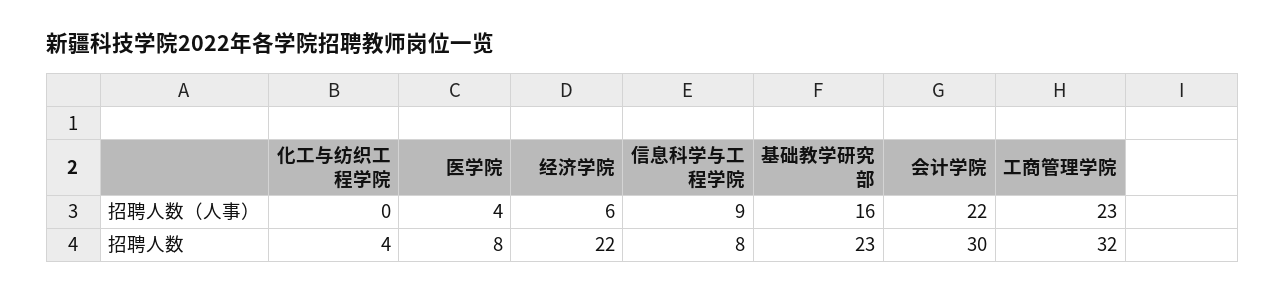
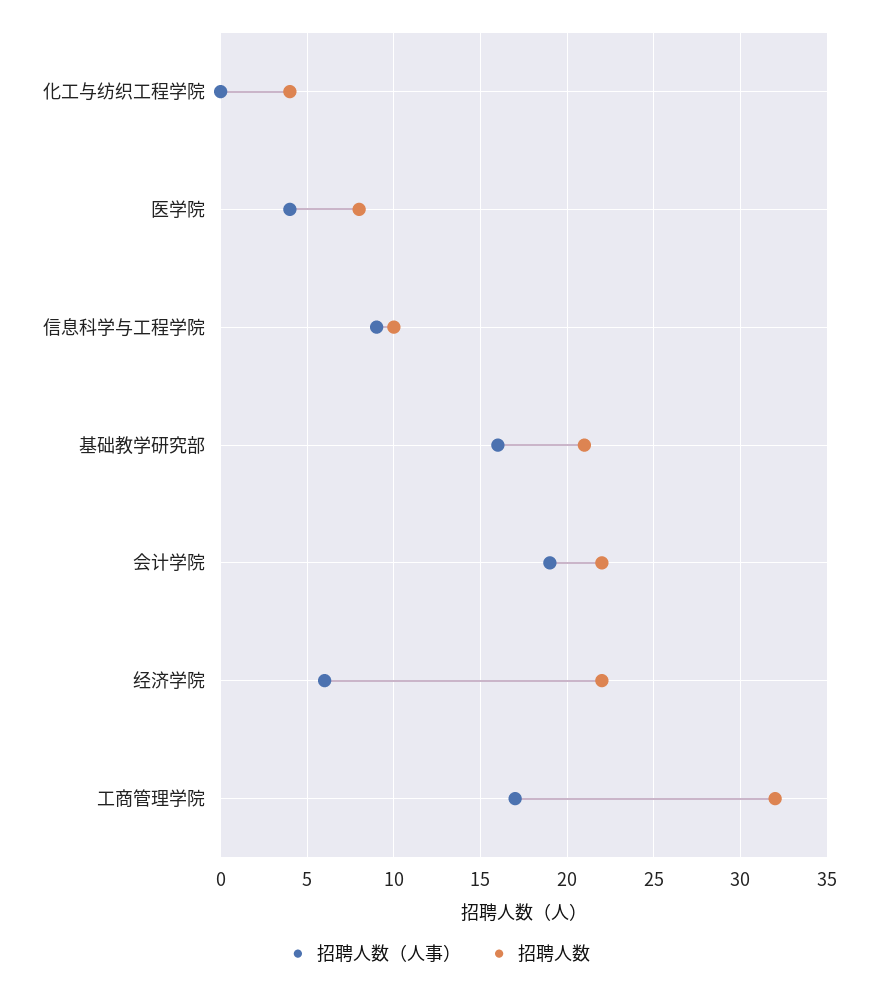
招聘人数（人事）, 会计学院: 22 -> 19
招聘人数（人事）, 工商管理学院: 23 -> 17
招聘人数, 信息科学与工程学院: 8 -> 10
招聘人数, 基础教学研究部: 23 -> 21
招聘人数, 会计学院: 30 -> 22

